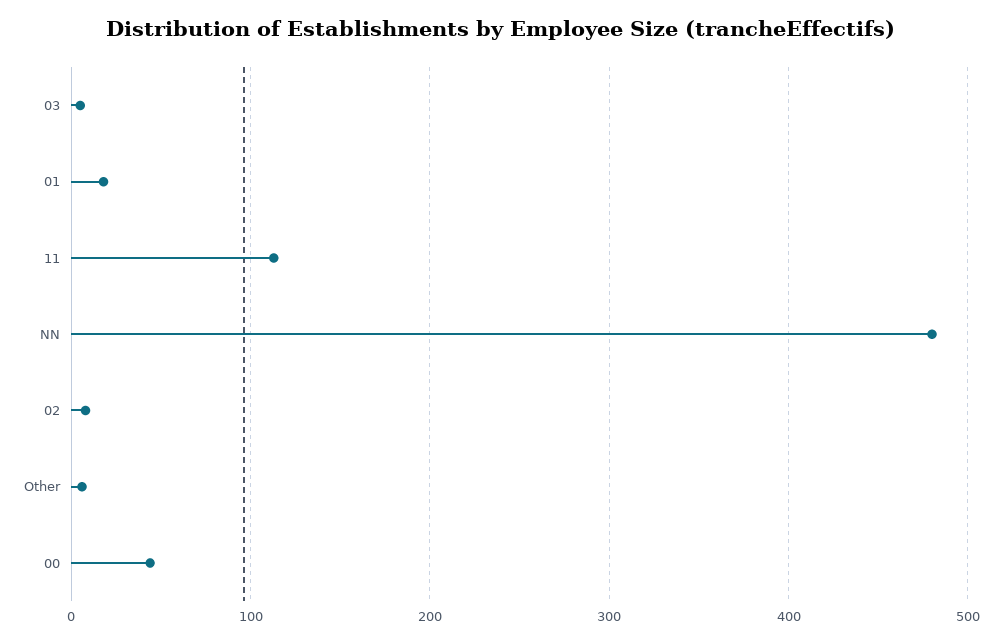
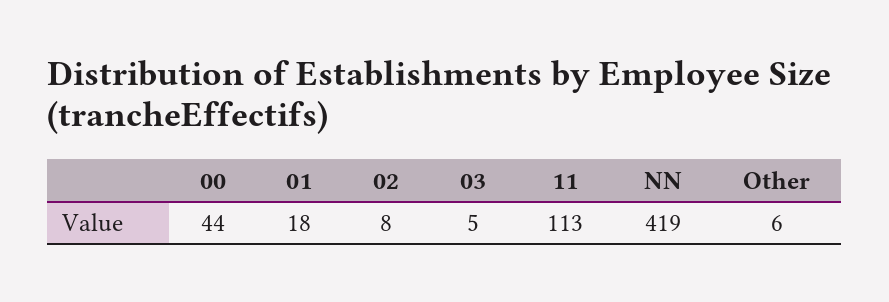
NN: 480 -> 419

